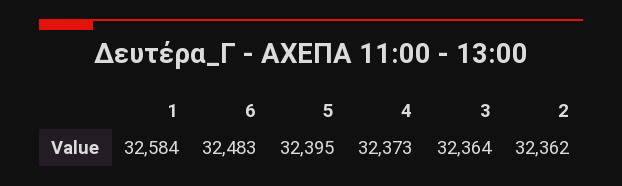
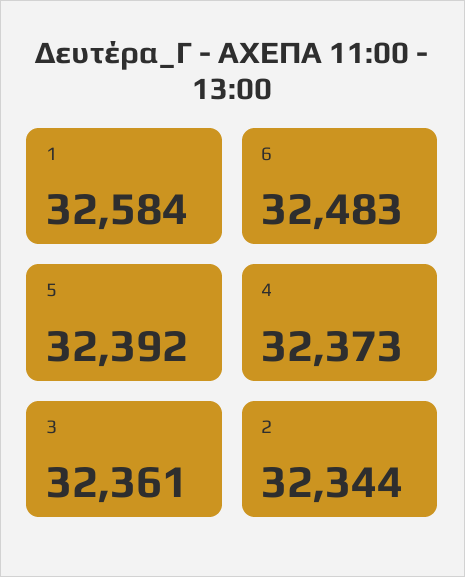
5: 32395 -> 32392
3: 32364 -> 32361
2: 32362 -> 32344

